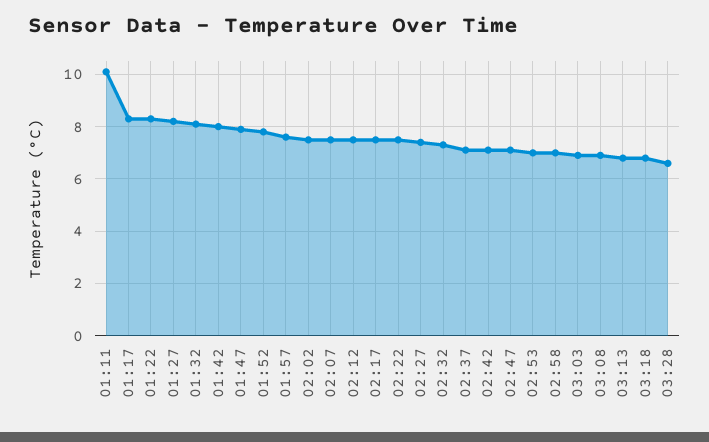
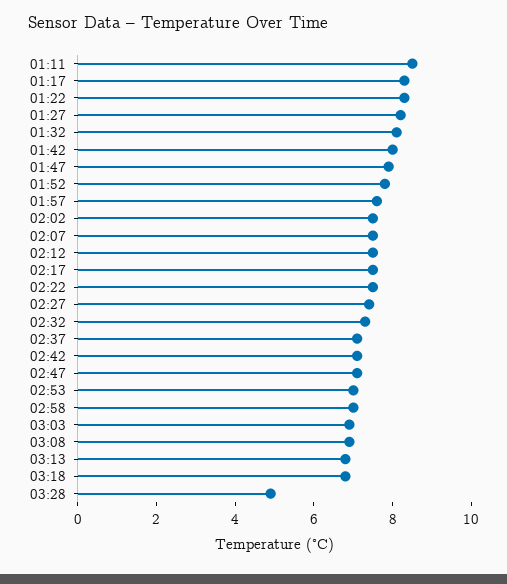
01:11: 10 -> 8.5
03:28: 6.5 -> 5

